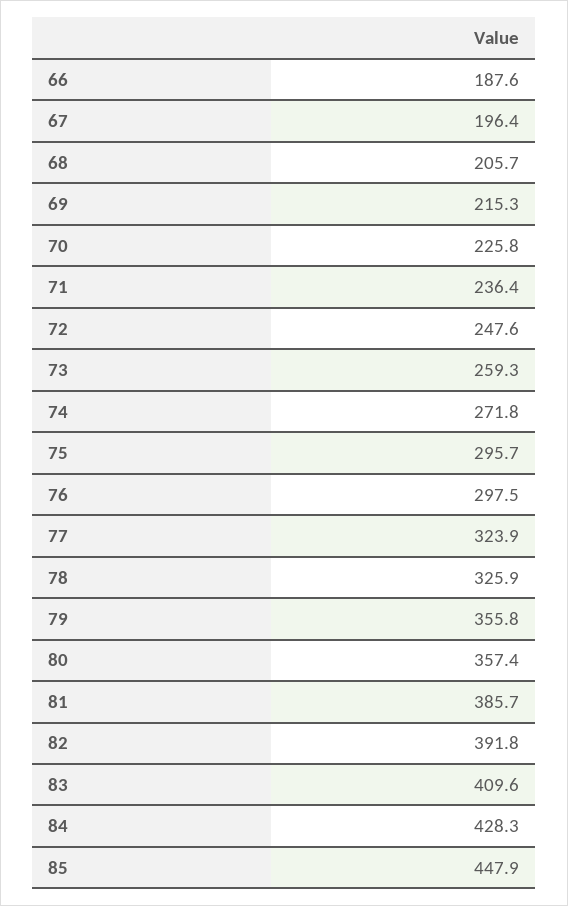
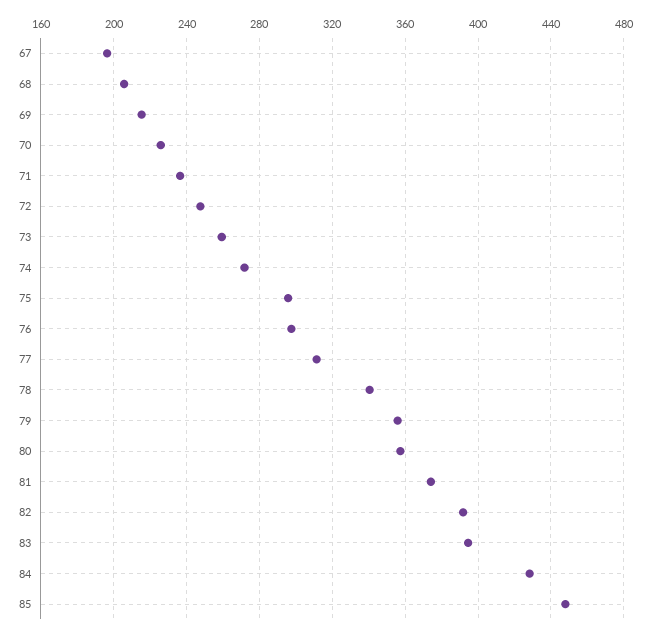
66: 187.6 -> none
77: 323.9 -> 310
78: 325.9 -> 340
81: 385.7 -> 375
83: 409.6 -> 395

